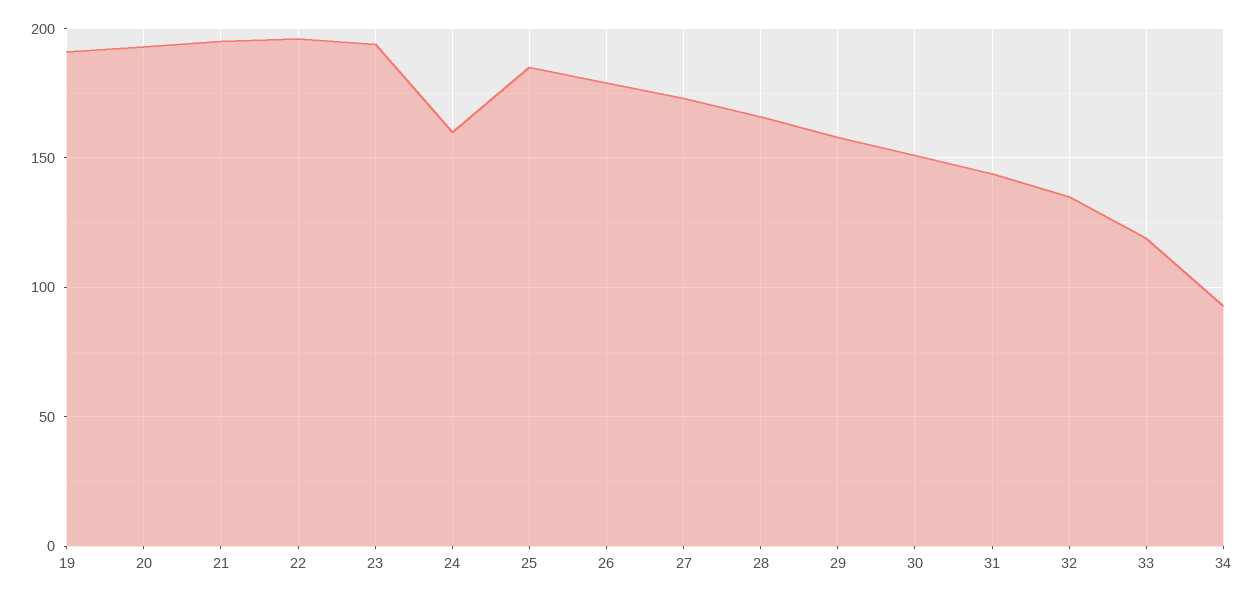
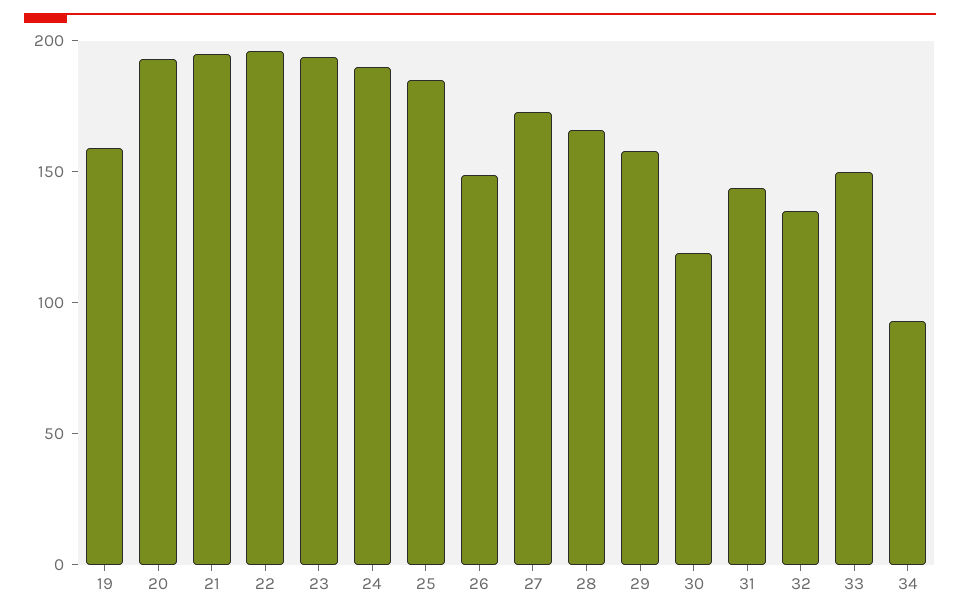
19: 190 -> 160
24: 160 -> 190
26: 180 -> 150
30: 150 -> 120
33: 120 -> 150

